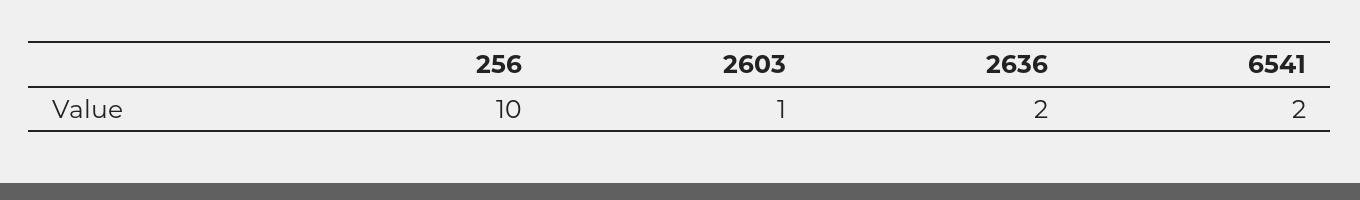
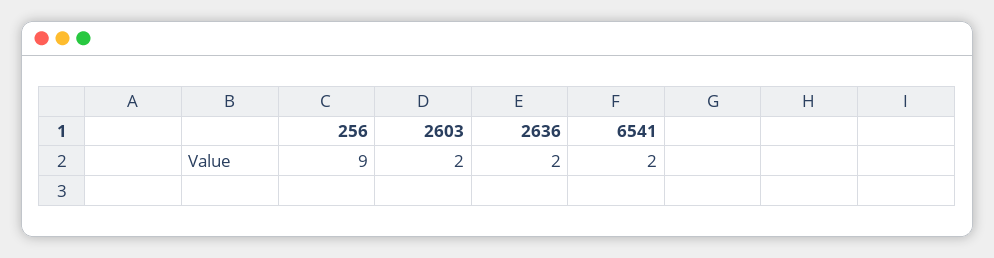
256: 10 -> 9
2603: 1 -> 2

